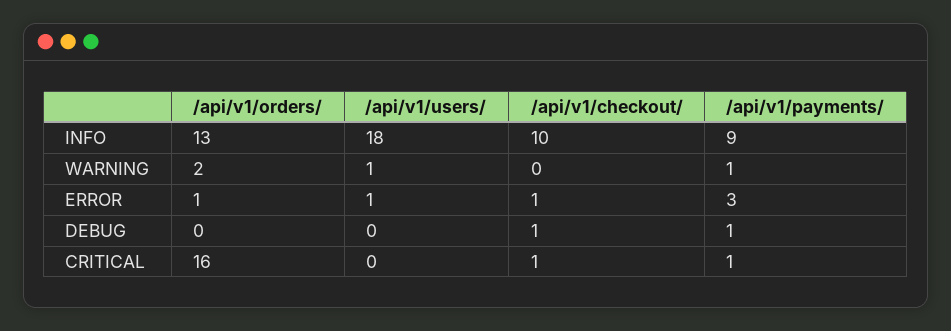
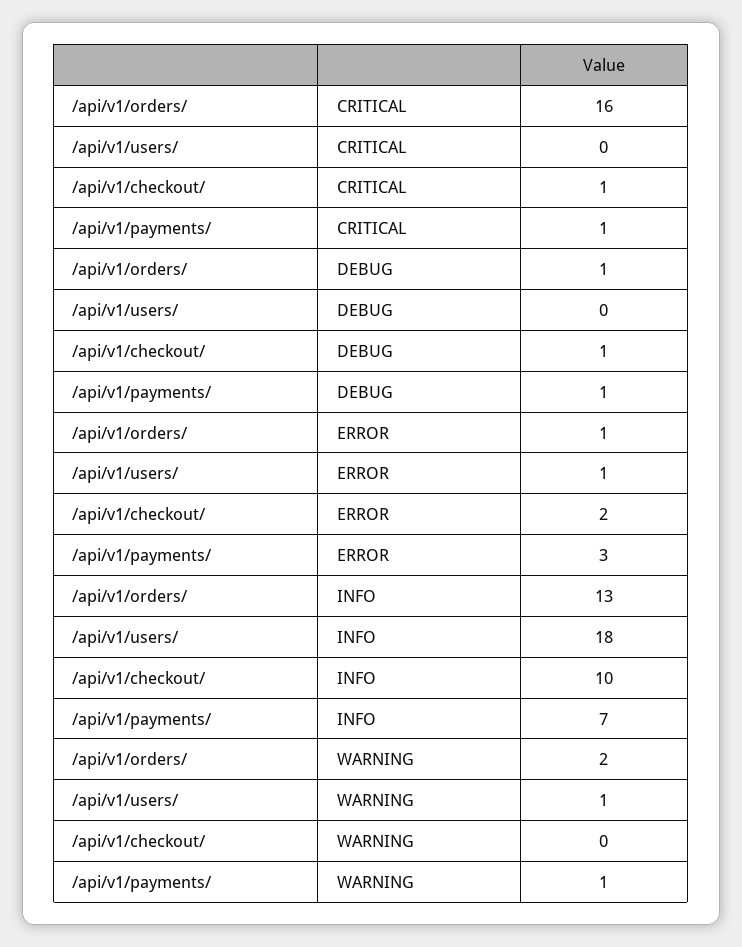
/api/v1/payments/, INFO: 9 -> 7
/api/v1/checkout/, ERROR: 1 -> 2
/api/v1/orders/, DEBUG: 0 -> 1

